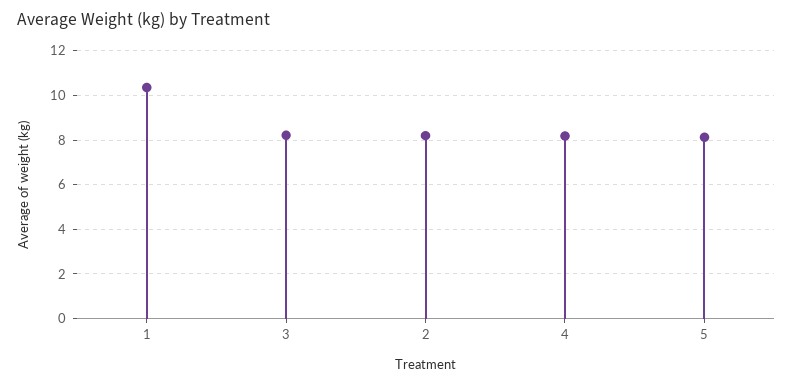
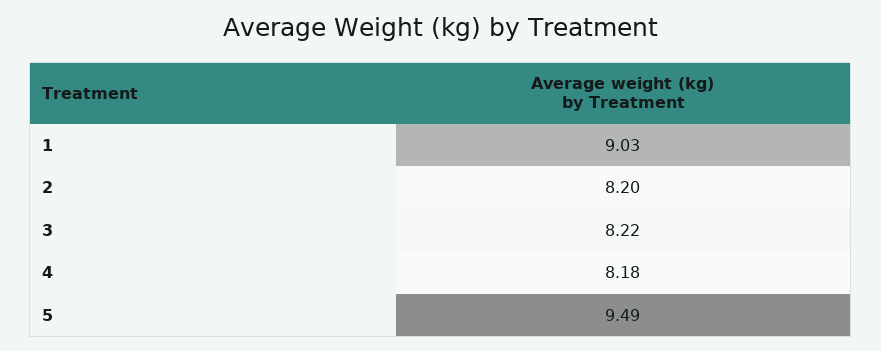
1: 10.5 -> 9.03
5: 8 -> 9.49

